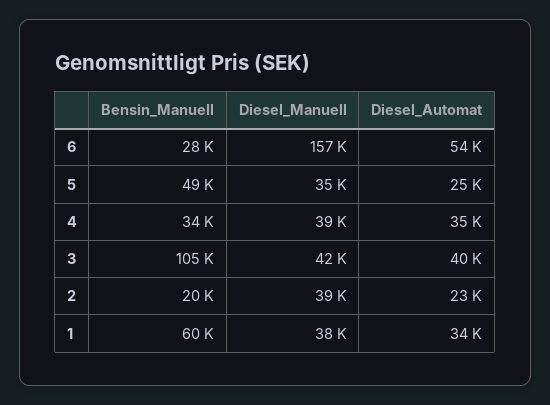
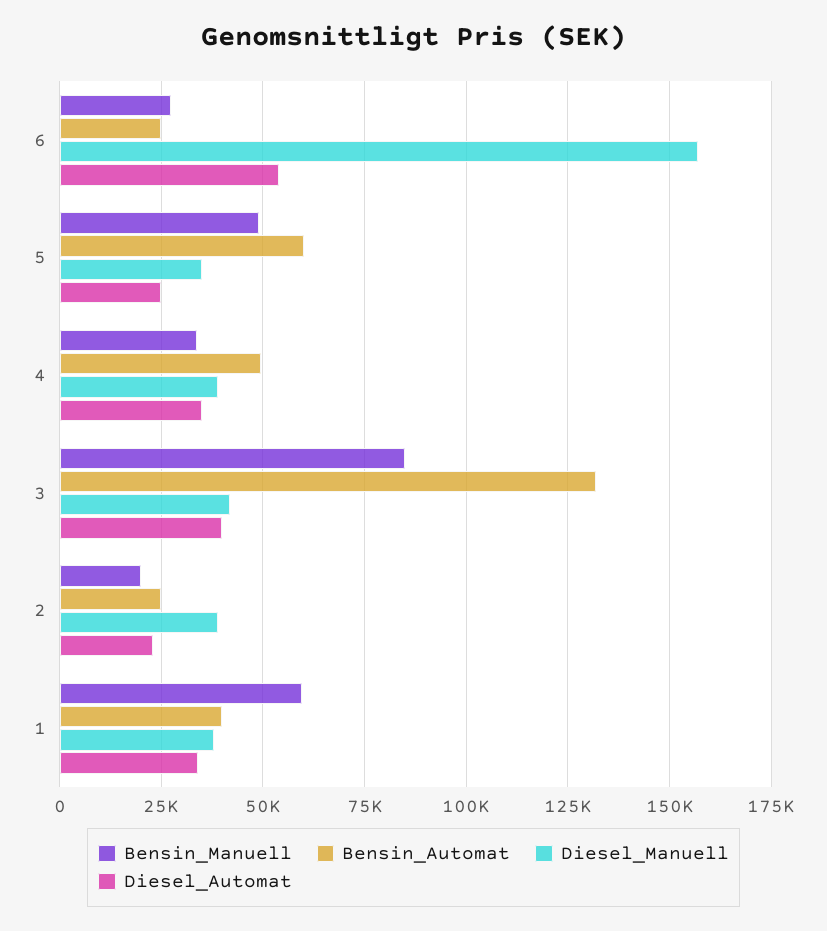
Bensin_Manuell, 3: 105000 -> 85000
Bensin_Automat, 6: none -> 25000
Bensin_Automat, 5: none -> 60000
Bensin_Automat, 4: none -> 50000
Bensin_Automat, 3: none -> 132500
Bensin_Automat, 2: none -> 25000
Bensin_Automat, 1: none -> 40000

